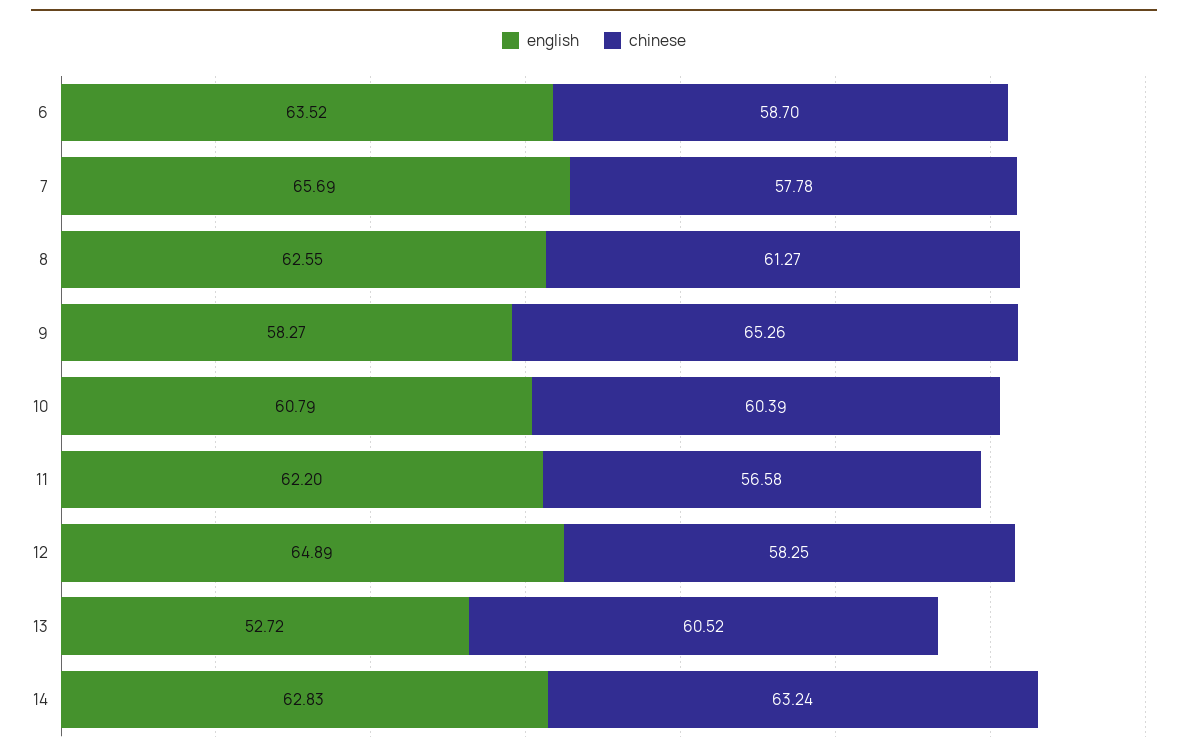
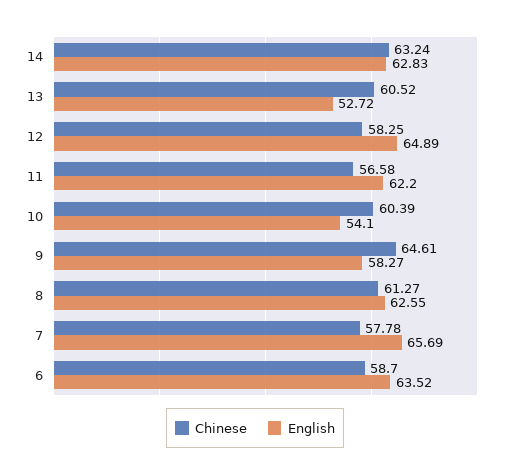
chinese, 9: 65.26 -> 64.61
english, 10: 60.79 -> 54.1

